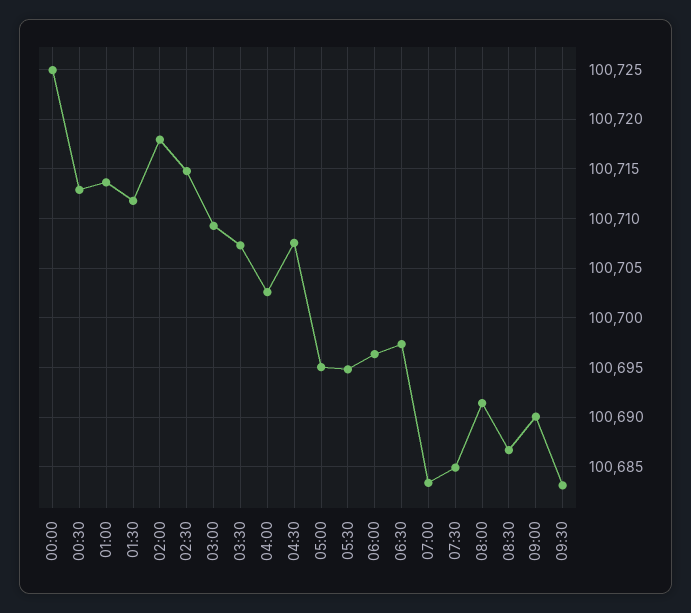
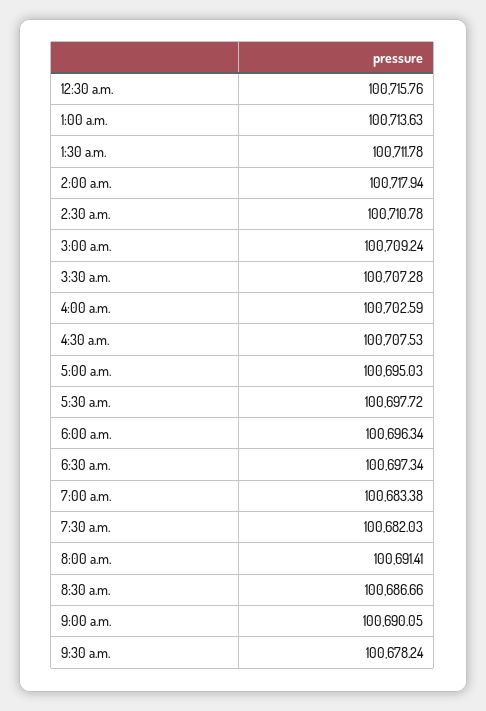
00:00: 100725 -> none
00:30: 100713 -> 100715.76
02:30: 100715 -> 100710.78
05:30: 100695 -> 100697.72
07:30: 100685 -> 100682.03
09:30: 100683 -> 100678.24

